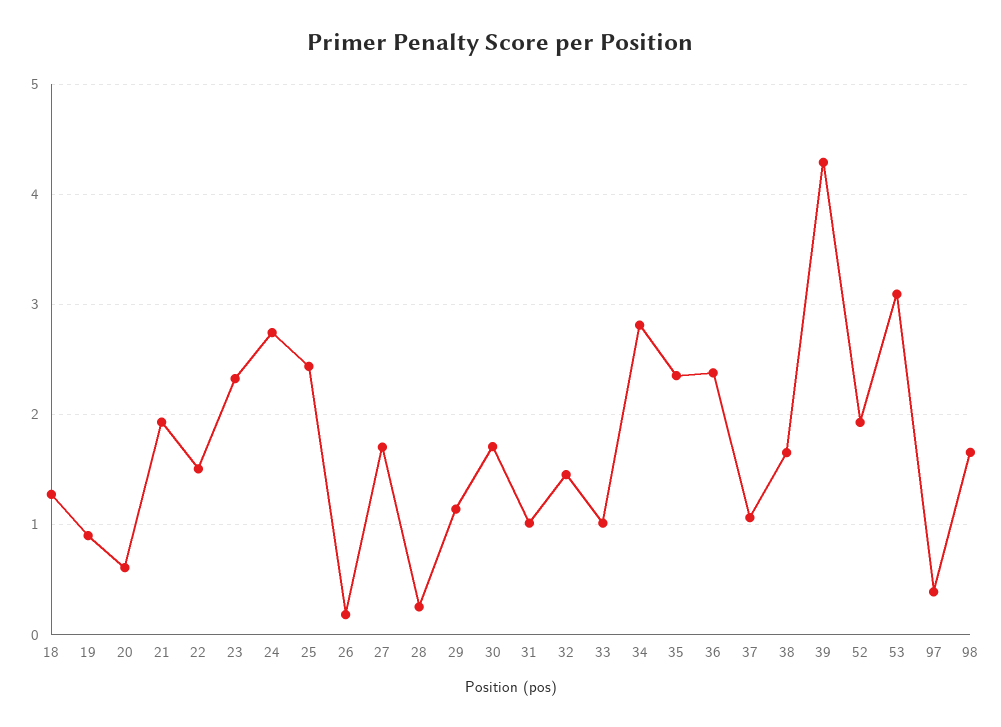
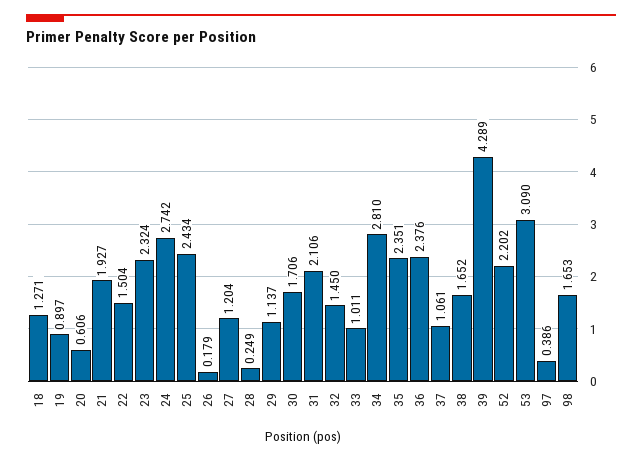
27: 1.7 -> 1.204
31: 1 -> 2.106
52: 1.9 -> 2.202

